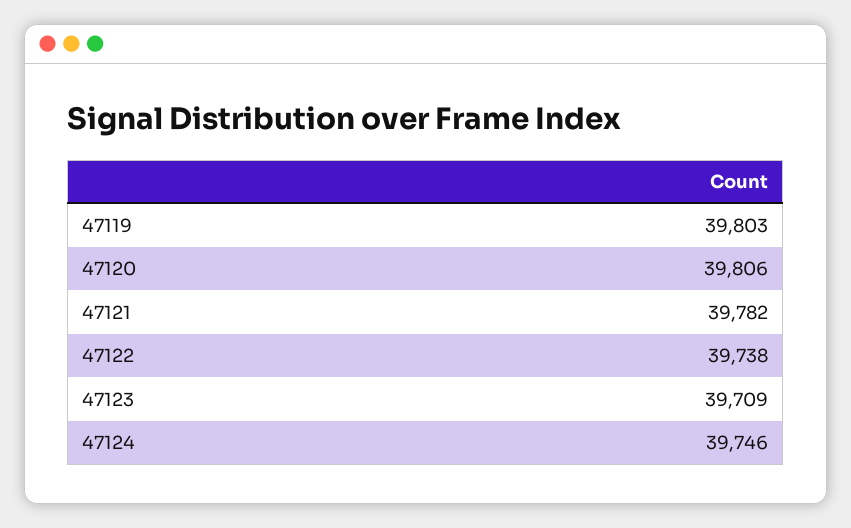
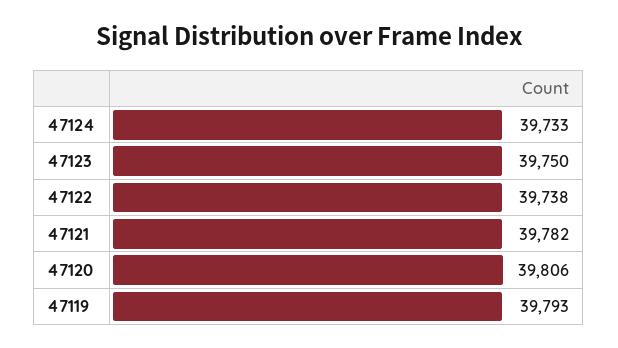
47119: 39803 -> 39793
47123: 39709 -> 39750
47124: 39746 -> 39733

